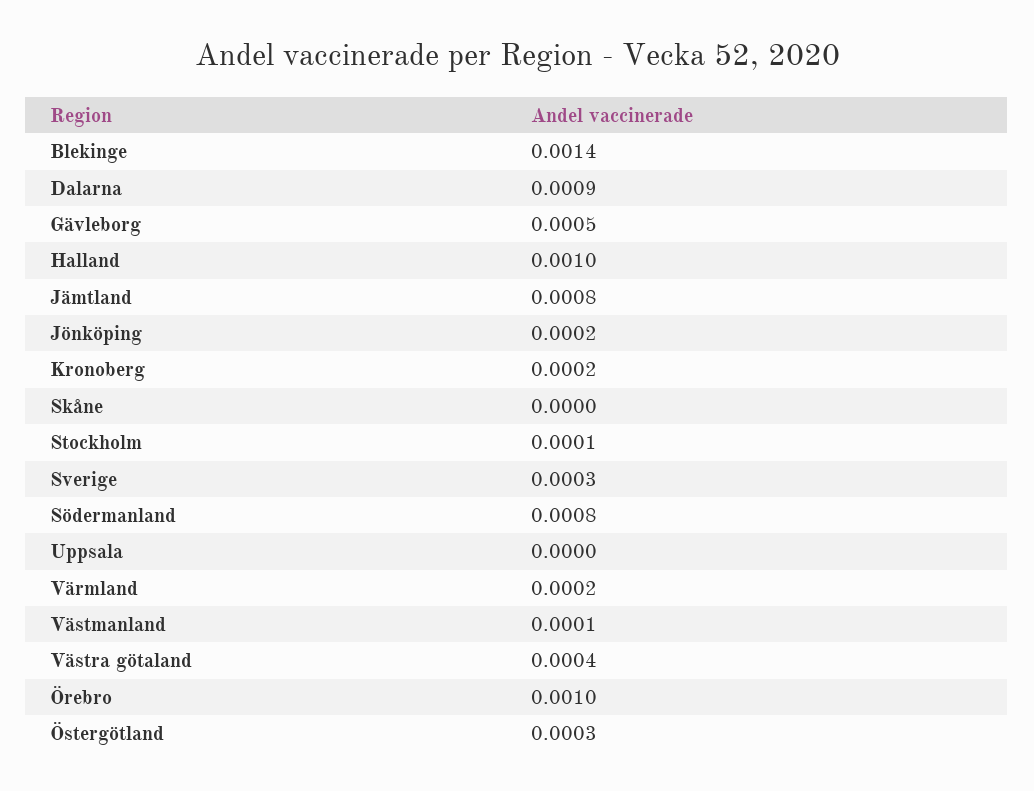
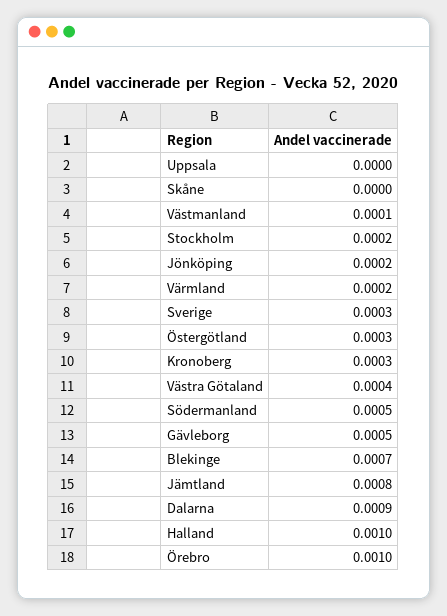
Blekinge: 0.0014 -> 0.0007
Kronoberg: 0.0002 -> 0.0003
Stockholm: 0.0001 -> 0.0002
Södermanland: 0.0008 -> 0.0005

